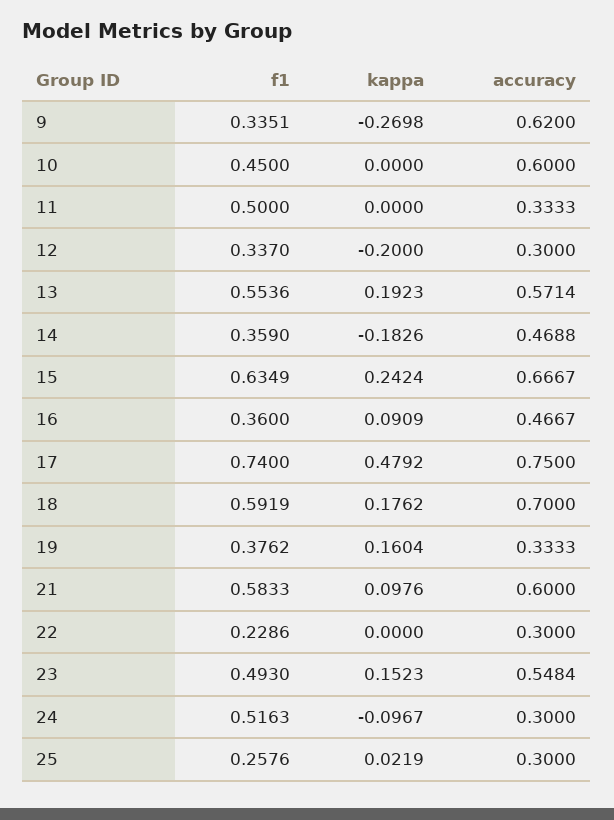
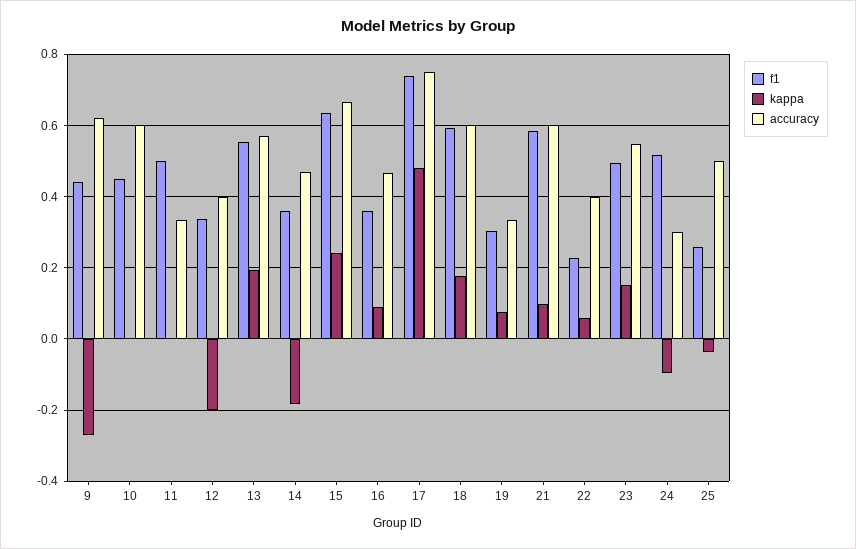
f1, 9: 0.3351 -> 0.44
accuracy, 12: 0.3 -> 0.4
accuracy, 18: 0.7 -> 0.6
f1, 19: 0.3762 -> 0.3
kappa, 19: 0.1604 -> 0.08
kappa, 22: 0 -> 0.06
accuracy, 22: 0.3 -> 0.4
kappa, 25: 0.0219 -> -0.04
accuracy, 25: 0.3 -> 0.5

